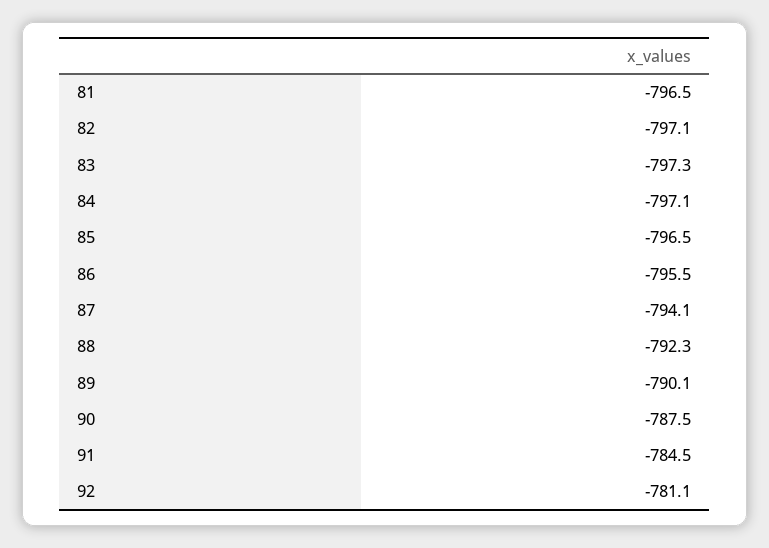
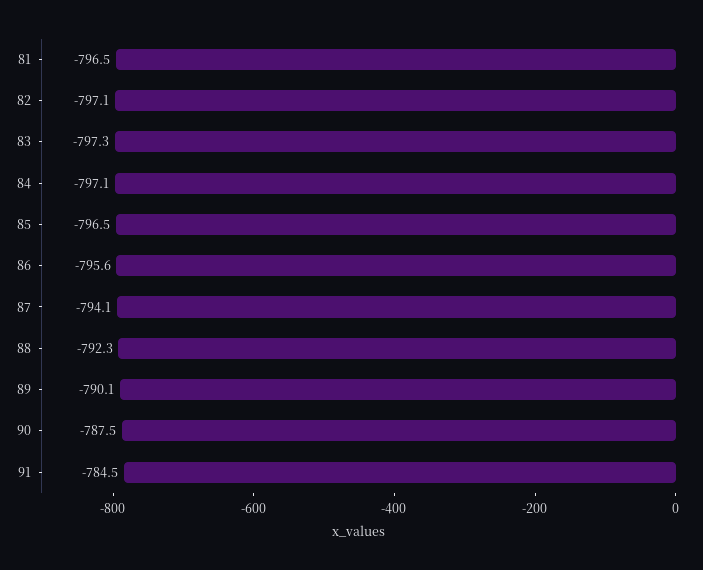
86: -795.5 -> -795.6
92: -781.1 -> none

